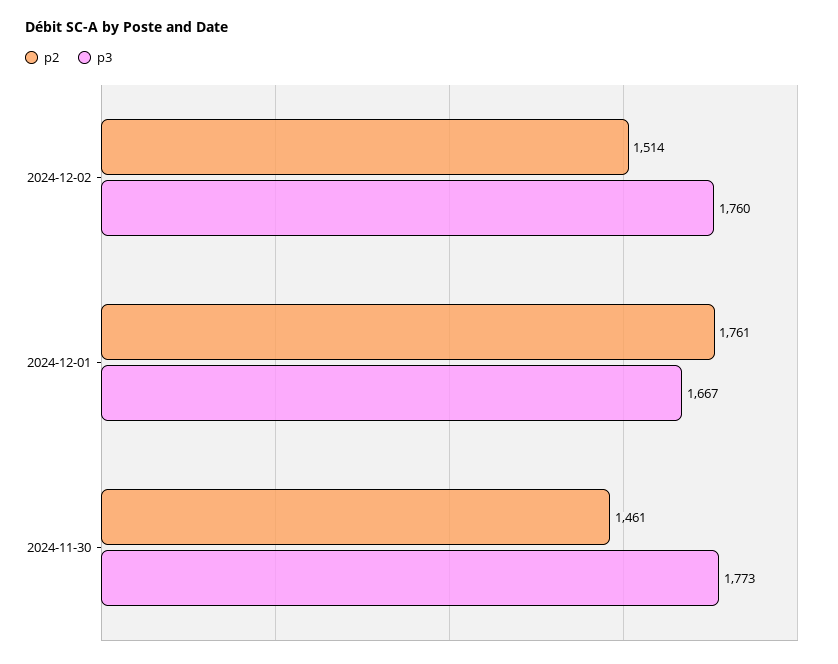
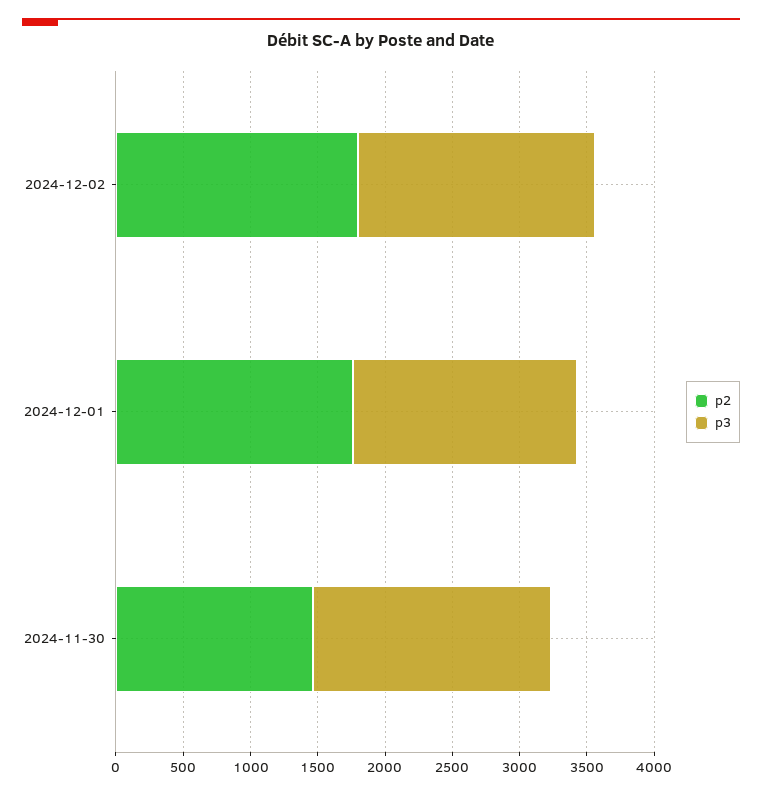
p2, 2024-12-02: 1514 -> 1800

